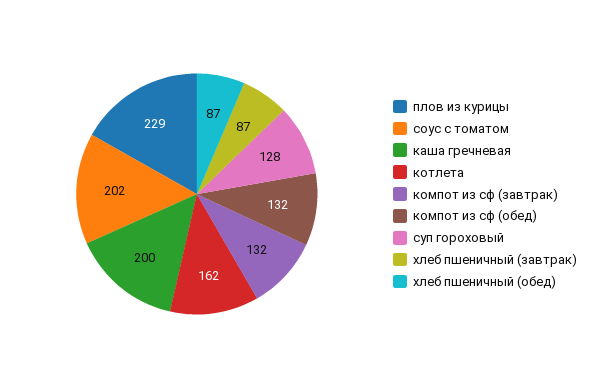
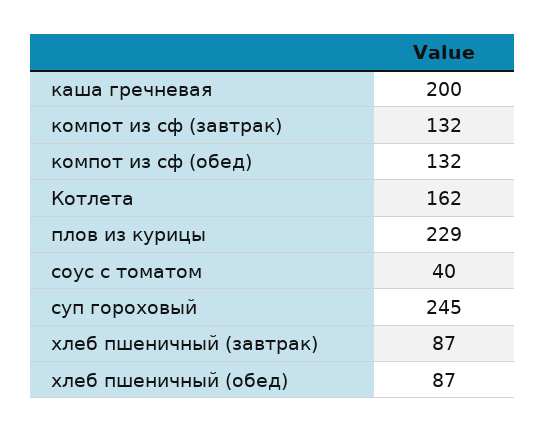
соус с томатом: 202 -> 40
суп гороховый: 128 -> 245

